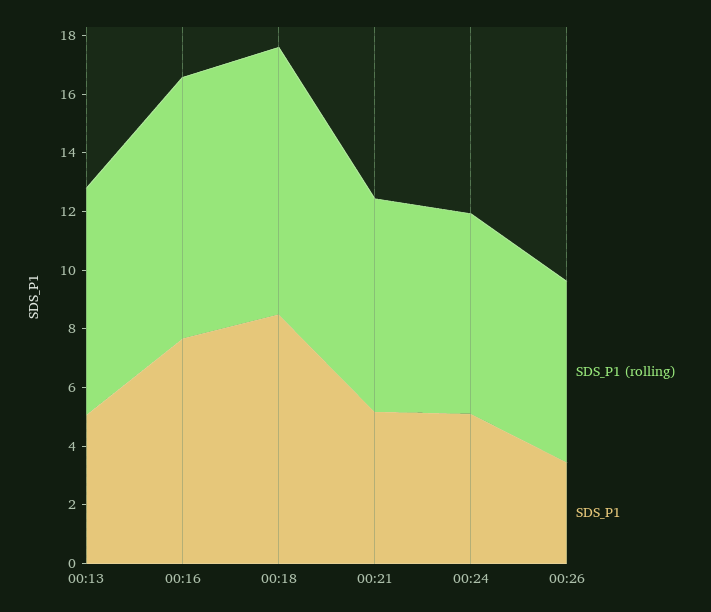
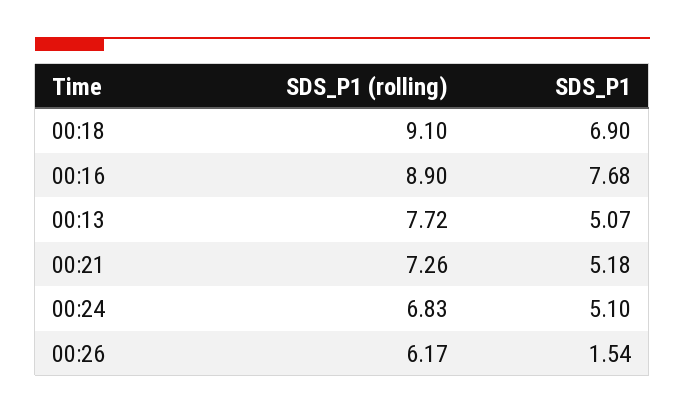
SDS_P1, 00:18: 8.5 -> 6.9
SDS_P1, 00:26: 3.5 -> 1.54

